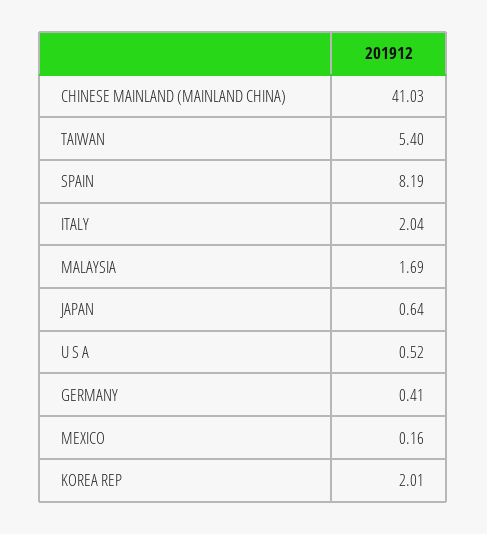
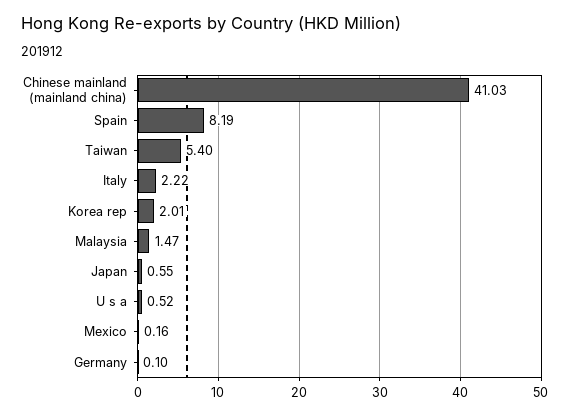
ITALY: 2.04 -> 2.22
MALAYSIA: 1.69 -> 1.47
JAPAN: 0.64 -> 0.55
GERMANY: 0.41 -> 0.1

